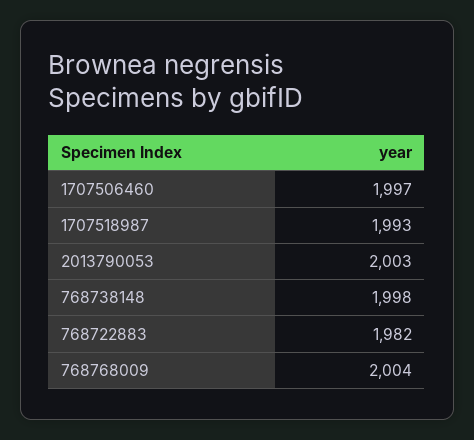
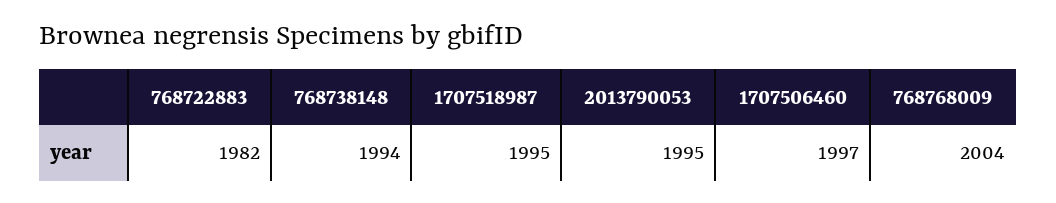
1707518987: 1993 -> 1995
2013790053: 2003 -> 1995
768738148: 1998 -> 1994

